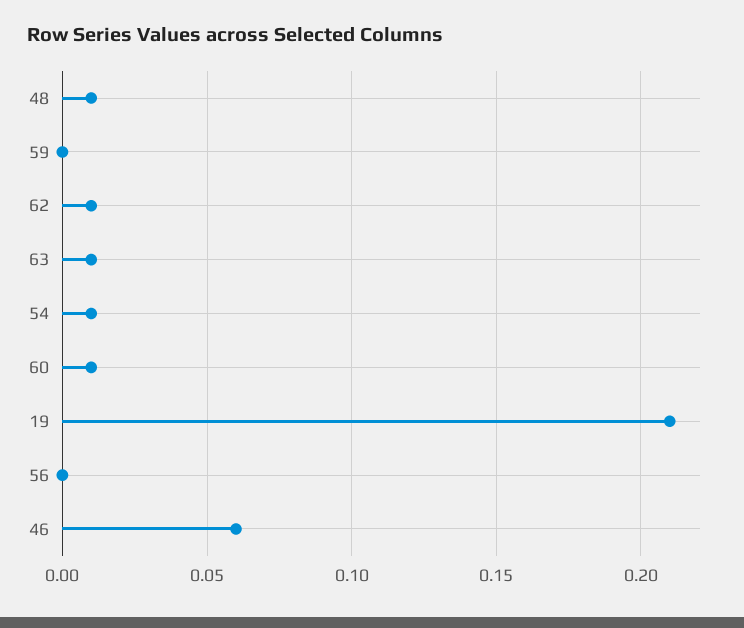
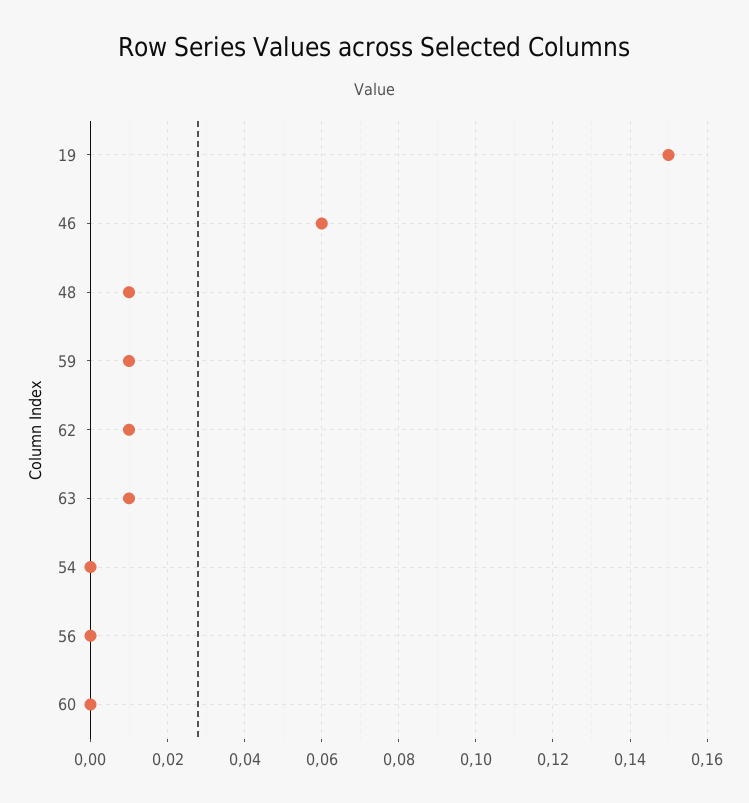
59: 0 -> 0.01
54: 0.01 -> 0
60: 0.01 -> 0
19: 0.21 -> 0.15

